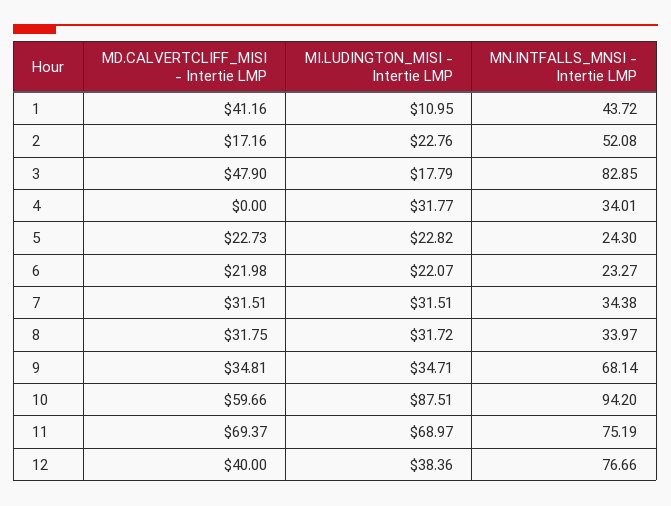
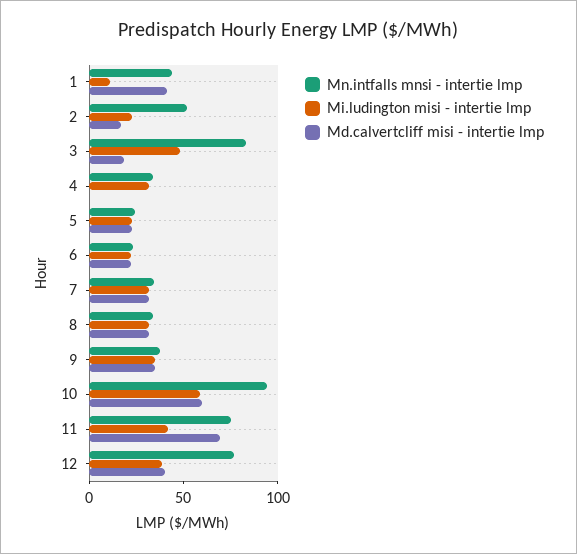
MD.CALVERTCLIFF_MISI - Intertie LMP, 3: 47.9 -> 20
MI.LUDINGTON_MISI - Intertie LMP, 3: 17.79 -> 50
MN.INTFALLS_MNSI - Intertie LMP, 9: 68.14 -> 40
MI.LUDINGTON_MISI - Intertie LMP, 10: 87.51 -> 60
MI.LUDINGTON_MISI - Intertie LMP, 11: 68.97 -> 40

